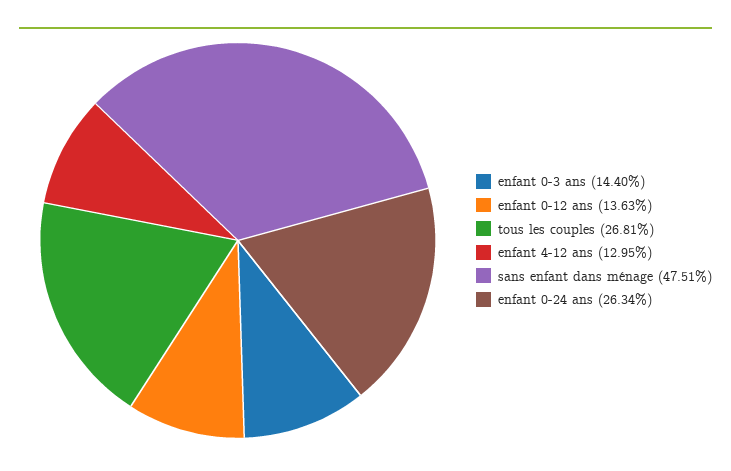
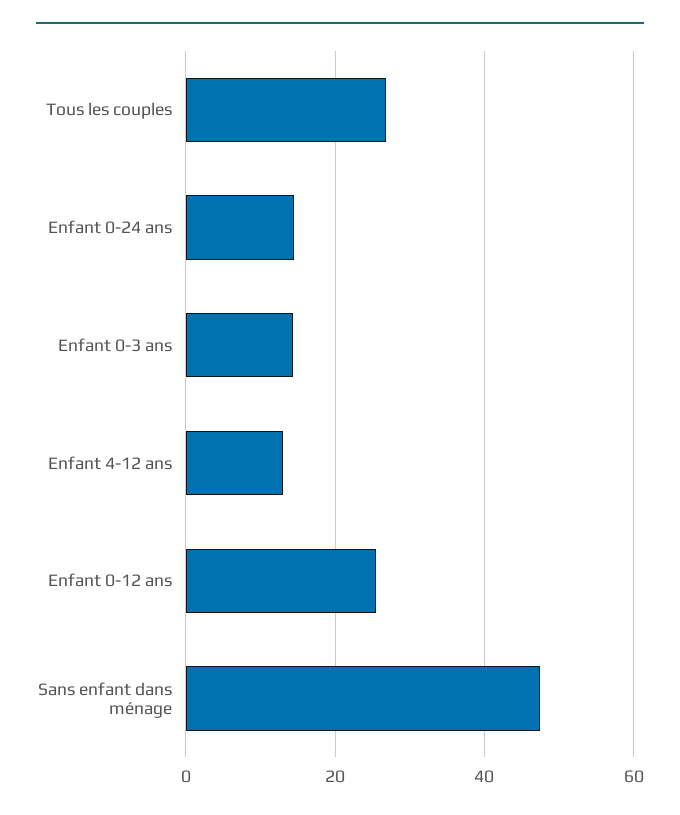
enfant 0-12 ans: 13.63 -> 26
enfant 0-24 ans: 26.34 -> 14

